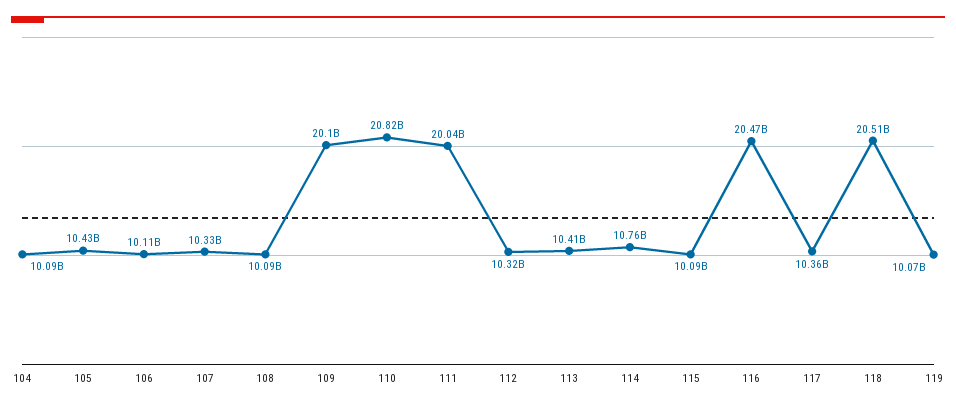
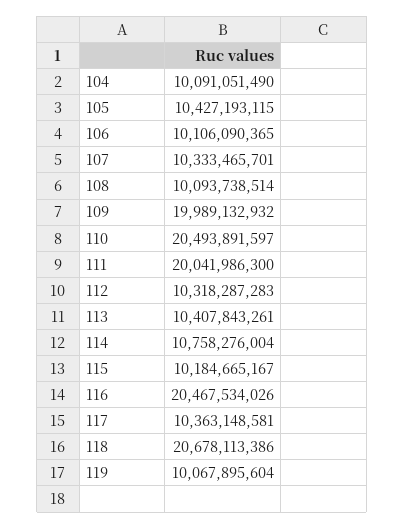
109: 20100000000 -> 19989132932
110: 20820000000 -> 20493891597
115: 10090000000 -> 10184665167
118: 20510000000 -> 20678113386

